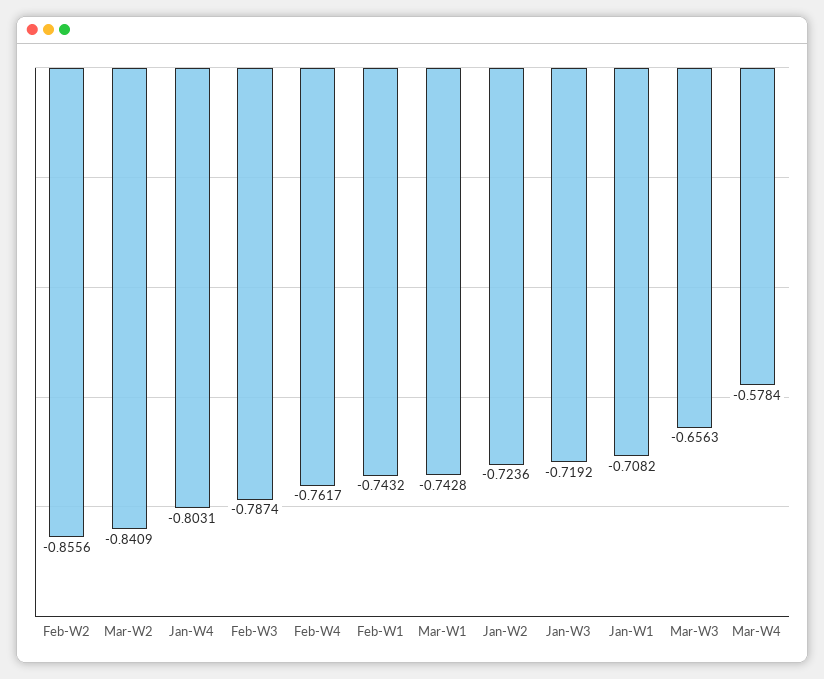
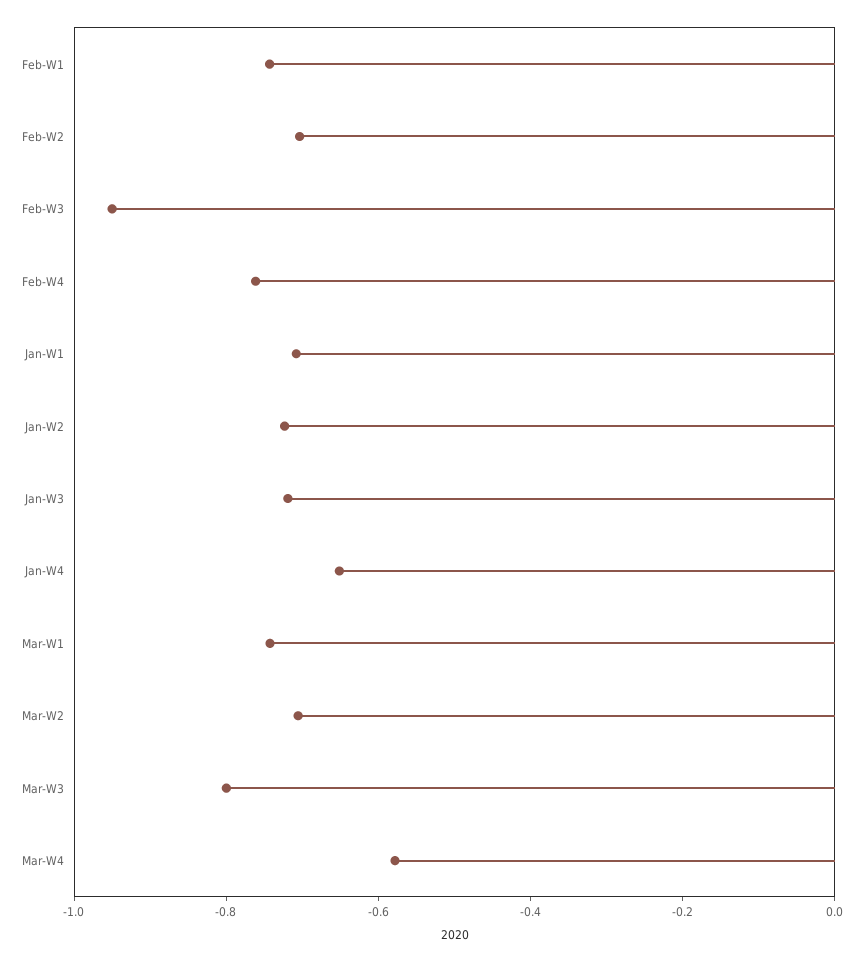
Feb-W2: -0.8556 -> -0.7
Mar-W2: -0.8409 -> -0.7
Jan-W4: -0.8031 -> -0.65
Feb-W3: -0.7874 -> -0.95
Mar-W3: -0.6563 -> -0.8

